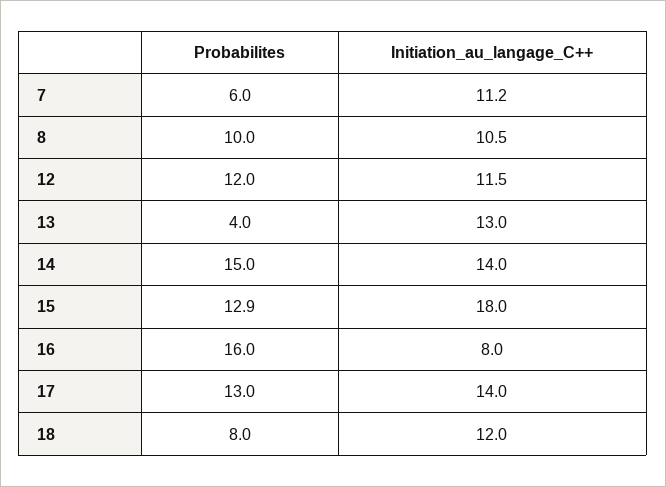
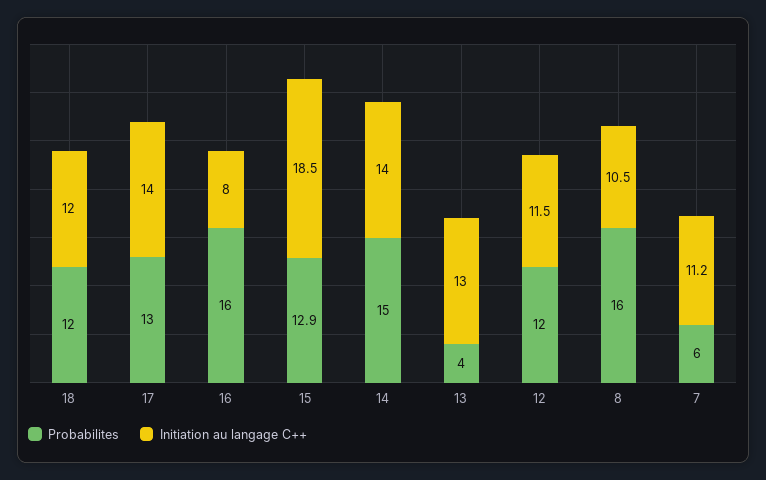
Probabilites, 8: 10 -> 16
Initiation_au_langage_C++, 15: 18 -> 18.5
Probabilites, 18: 8 -> 12

